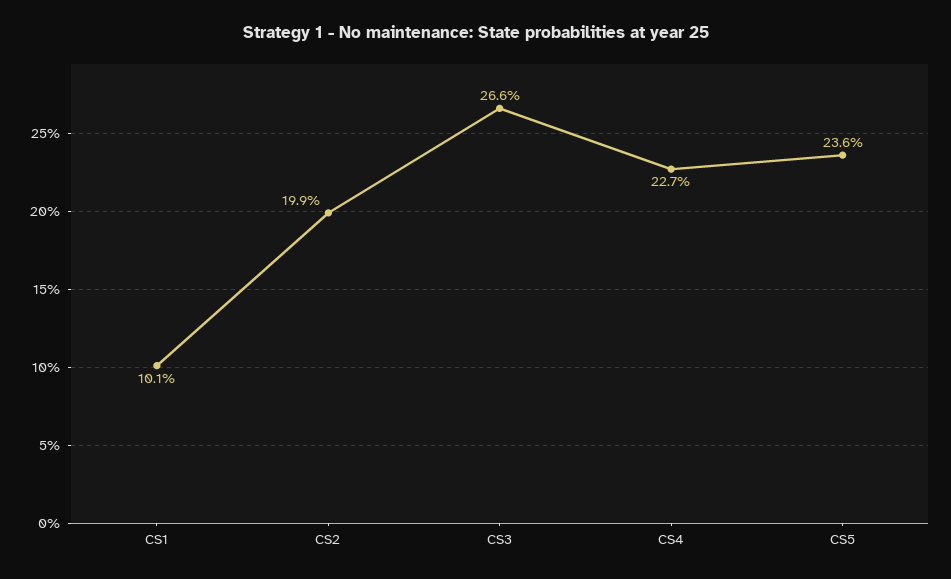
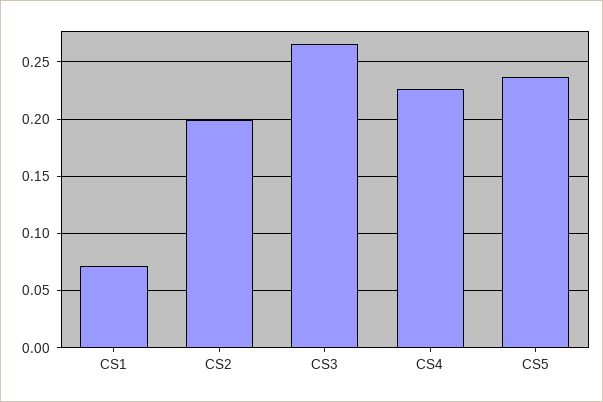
CS1: 0.101 -> 0.07

